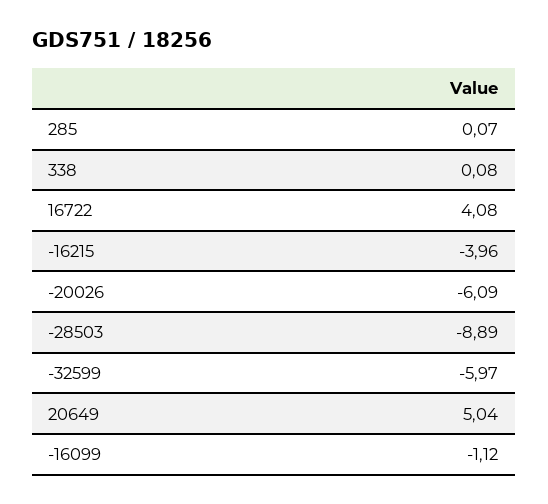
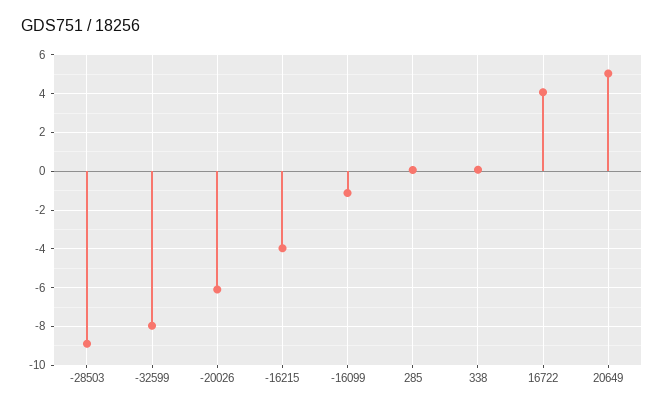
-32599: -5.97 -> -8

